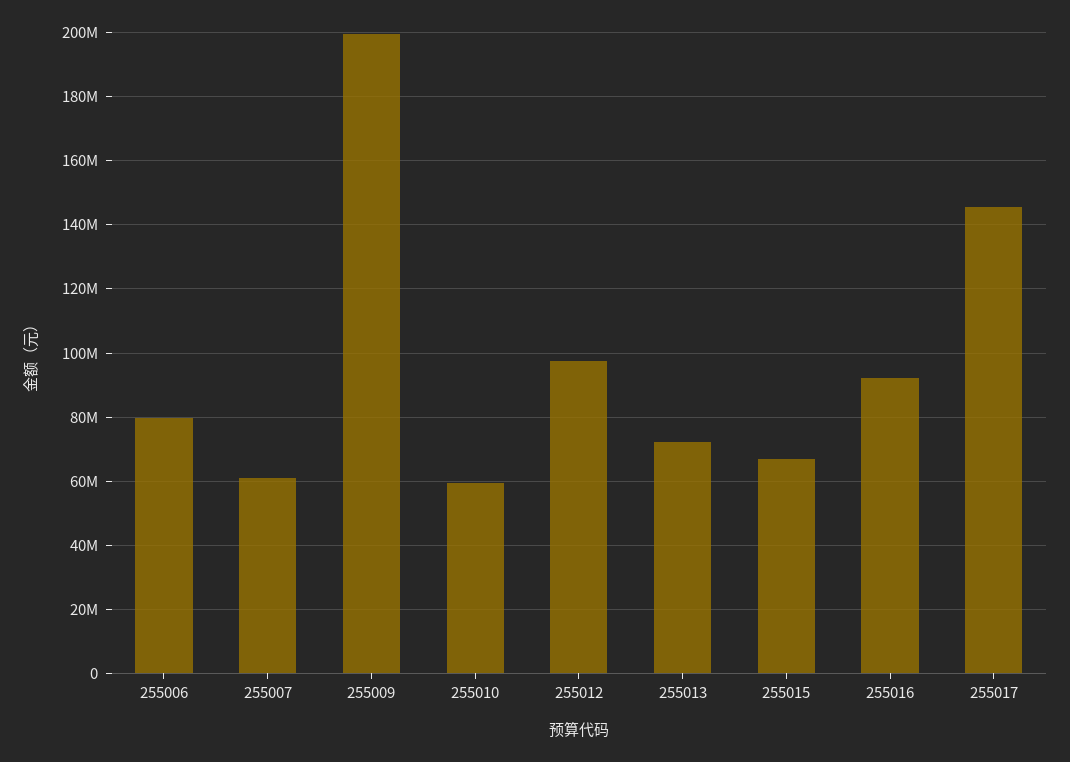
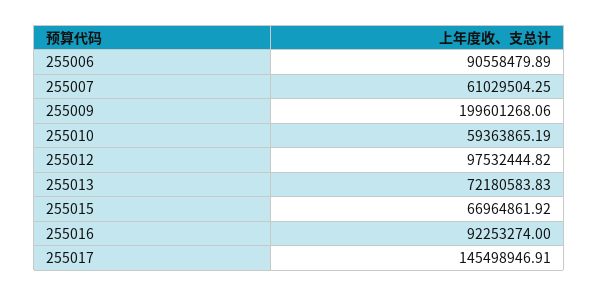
255006: 80000000 -> 90558479.89

